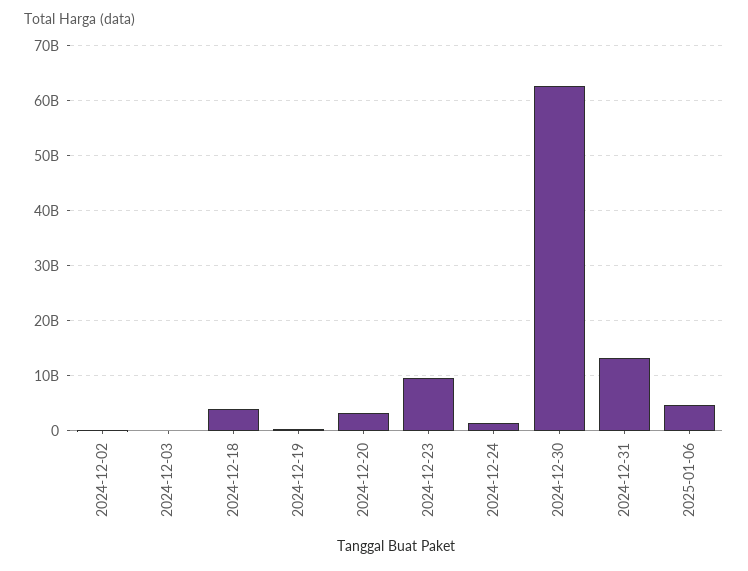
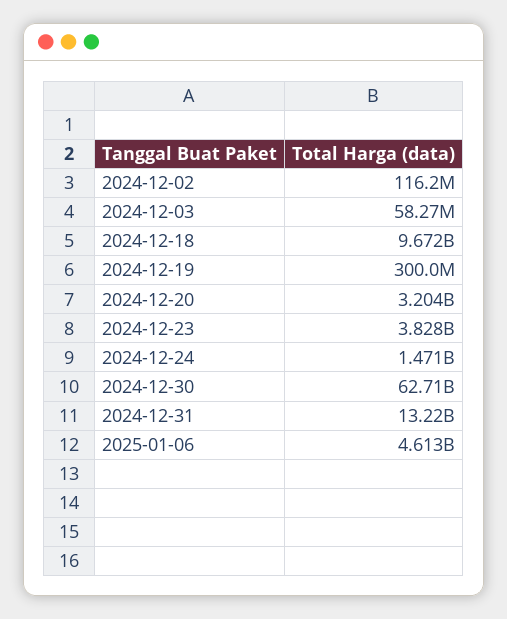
2024-12-18: 4000000000 -> 9672000000
2024-12-23: 10000000000 -> 3828000000

